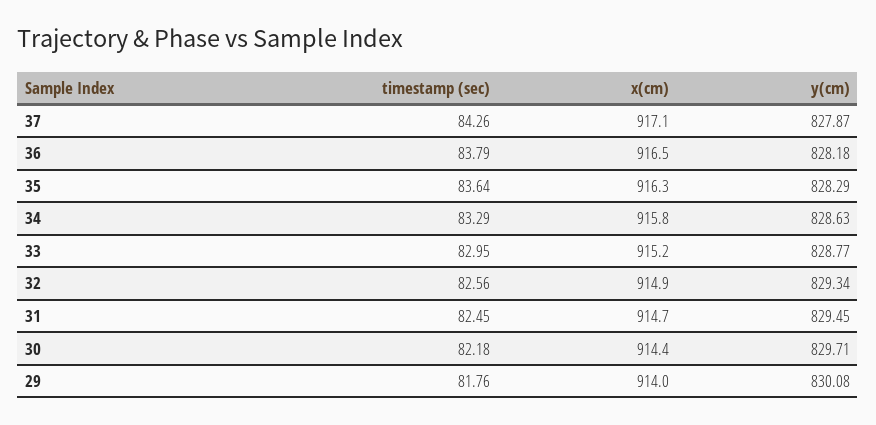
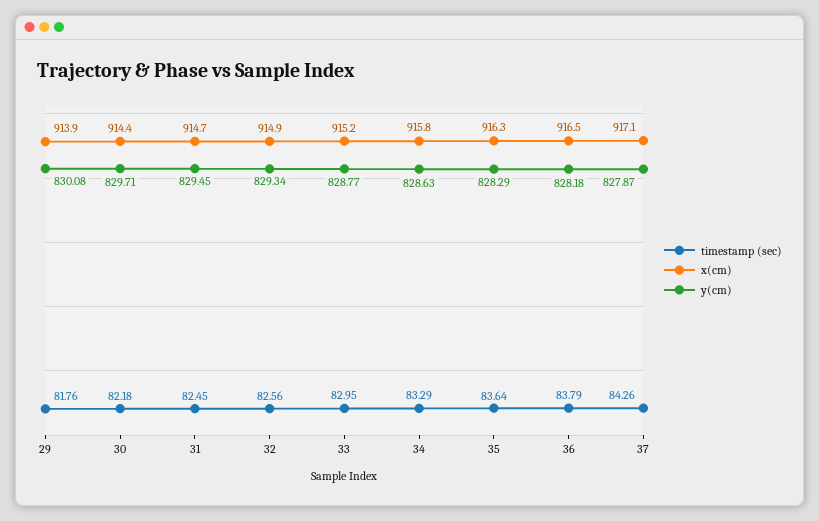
x(cm), 29: 914 -> 913.9

